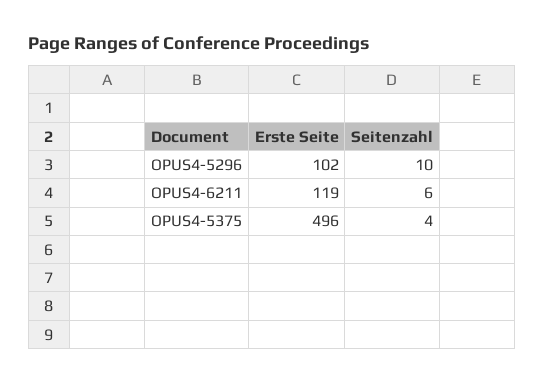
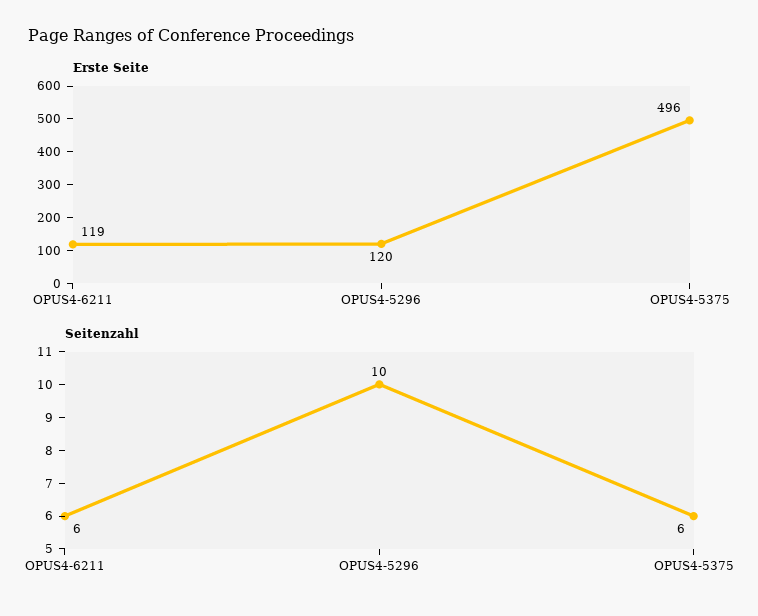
Erste Seite, OPUS4-5296: 102 -> 120
Seitenzahl, OPUS4-5375: 4 -> 6

